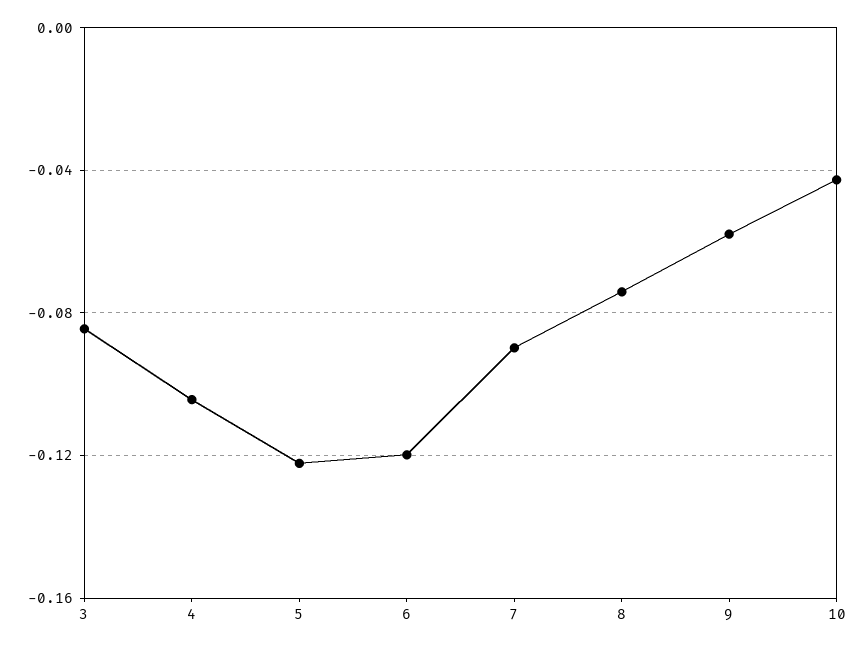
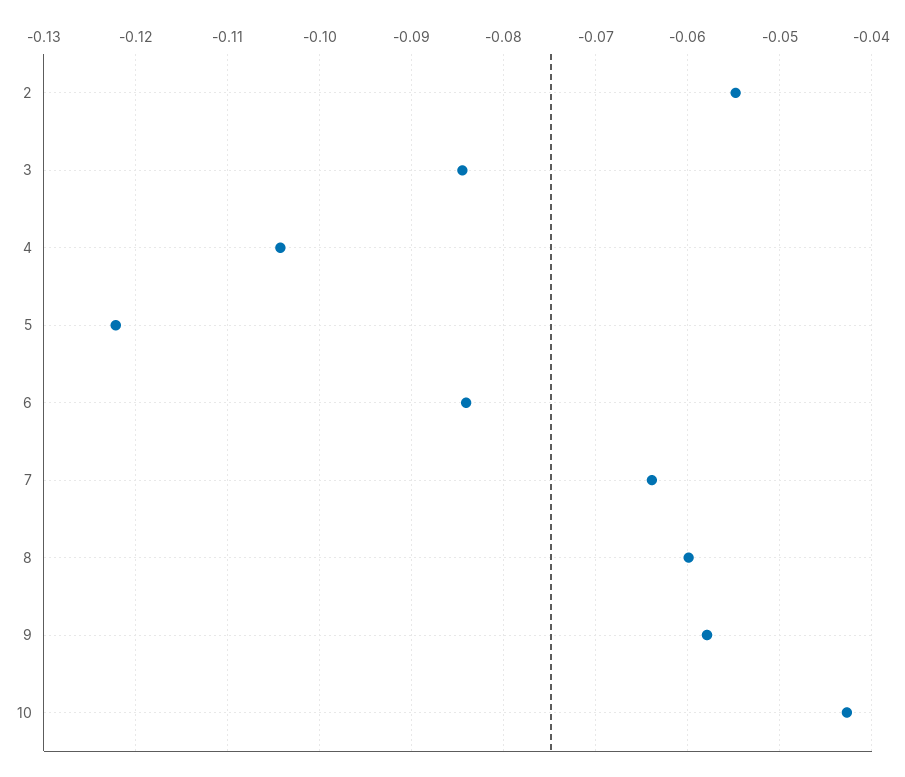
6: -0.12 -> -0.084
7: -0.09 -> -0.064
8: -0.075 -> -0.06
2: none -> -0.055

